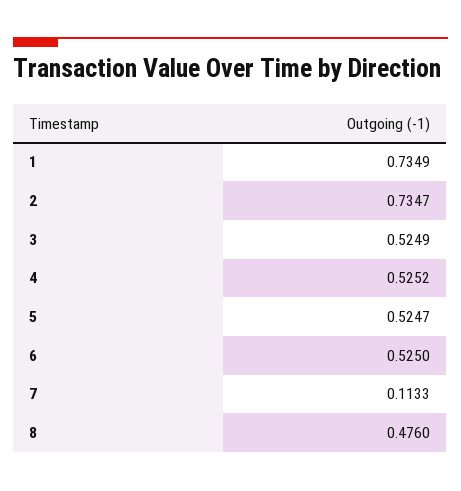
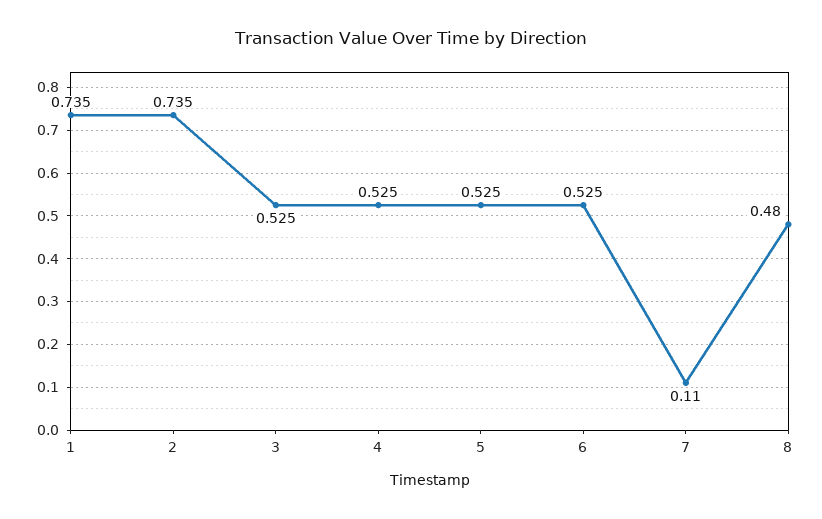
7: 0.1133 -> 0.11
8: 0.476 -> 0.48

